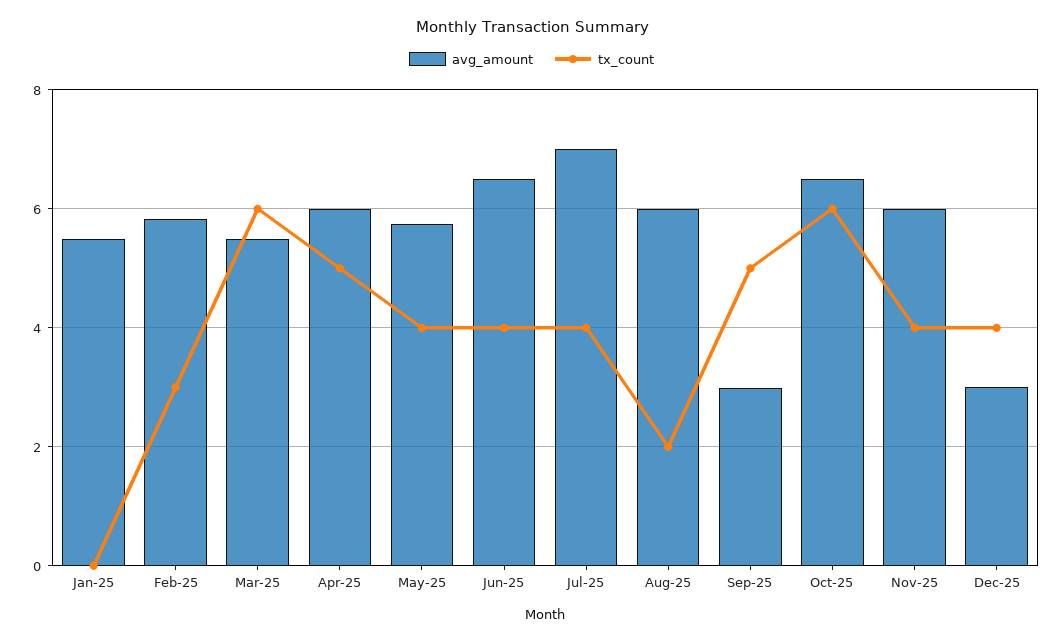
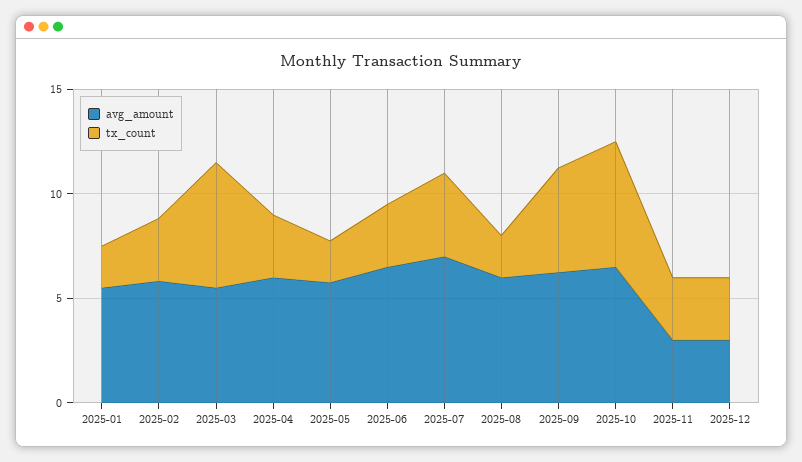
tx_count, Jan-25: 0 -> 2
tx_count, Apr-25: 5 -> 3
tx_count, May-25: 4 -> 2
tx_count, Jun-25: 4 -> 3
avg_amount, Sep-25: 3 -> 6
avg_amount, Nov-25: 6 -> 3
tx_count, Nov-25: 4 -> 3
tx_count, Dec-25: 4 -> 3

